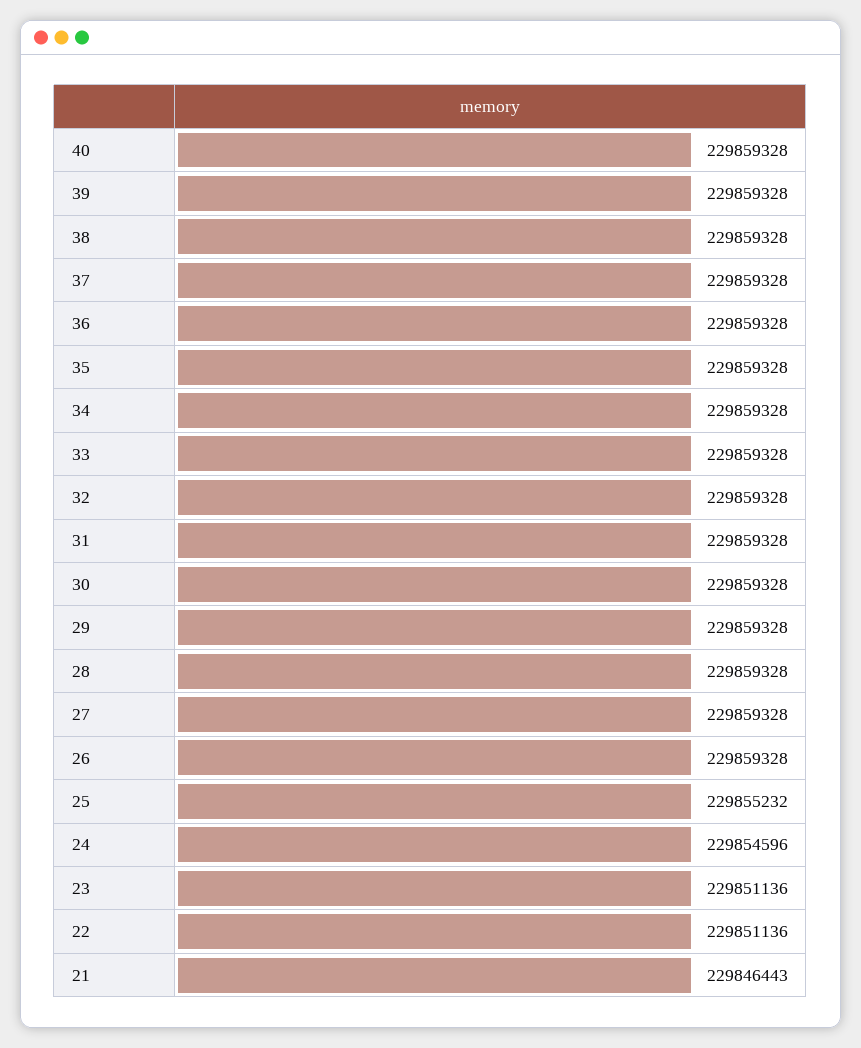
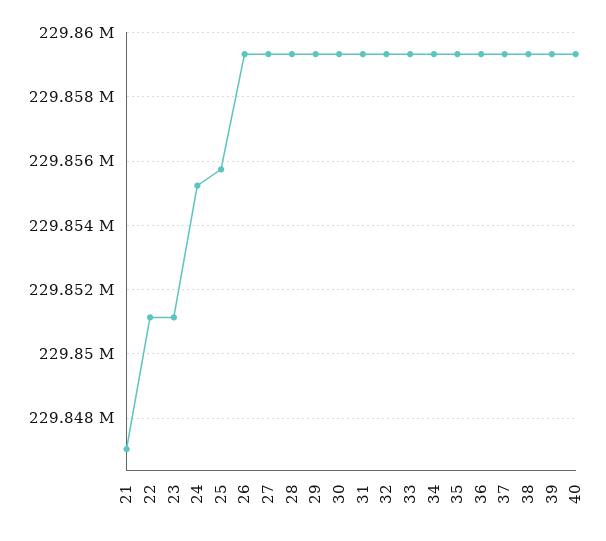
25: 229855232 -> 229855800
24: 229854596 -> 229855200
21: 229846443 -> 229847000

